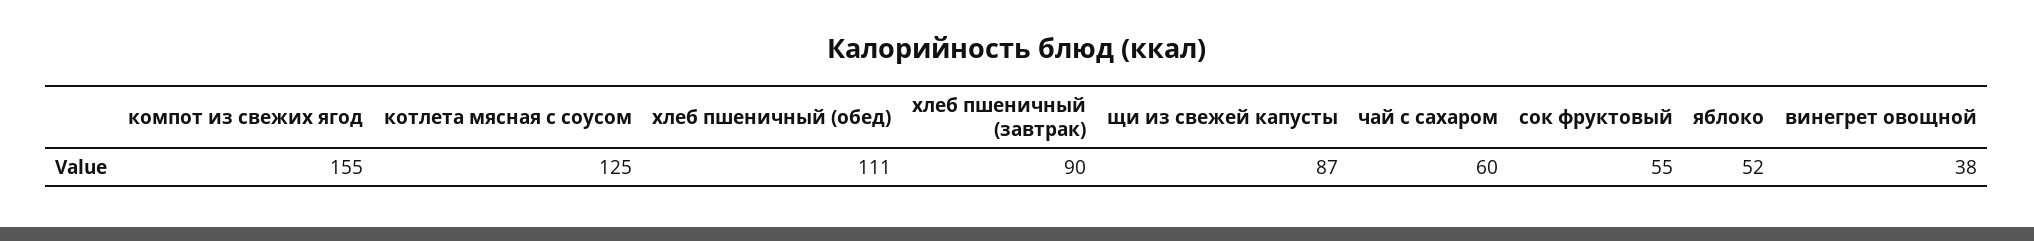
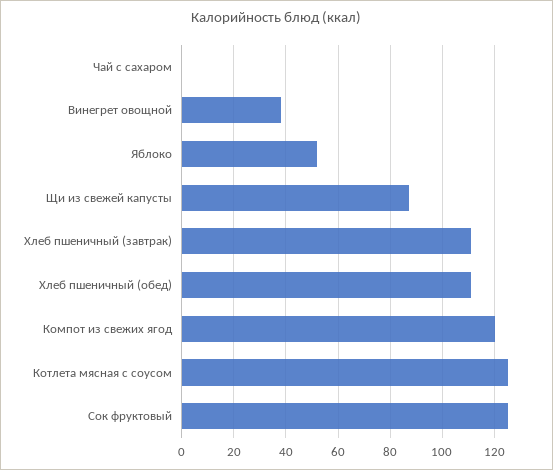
компот из свежих ягод: 155 -> 120
хлеб пшеничный (завтрак): 90 -> 110
чай с сахаром: 60 -> 0
сок фруктовый: 55 -> 125

